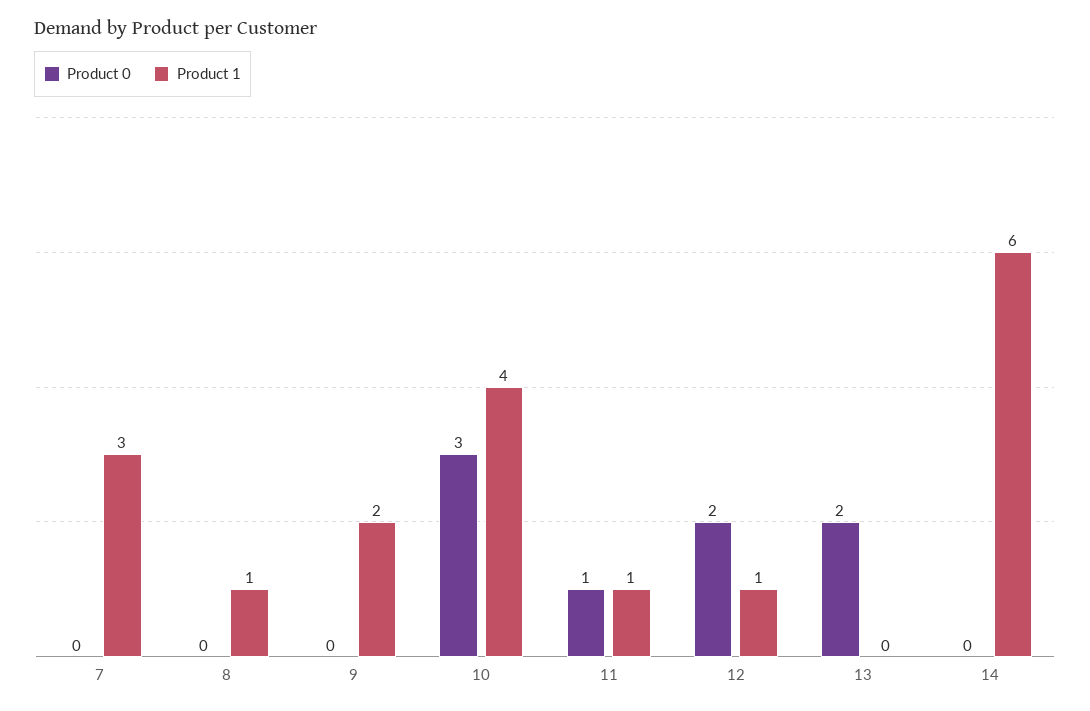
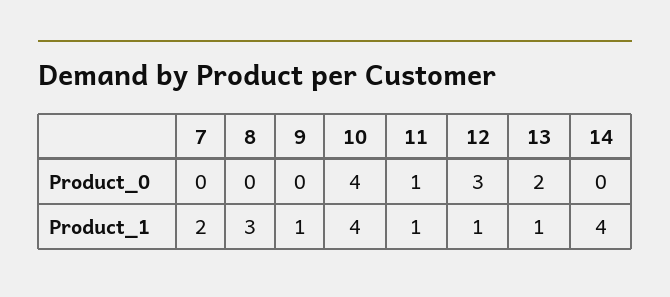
Product 1, 7: 3 -> 2
Product 1, 8: 1 -> 3
Product 1, 9: 2 -> 1
Product 0, 10: 3 -> 4
Product 0, 12: 2 -> 3
Product 1, 13: 0 -> 1
Product 1, 14: 6 -> 4

